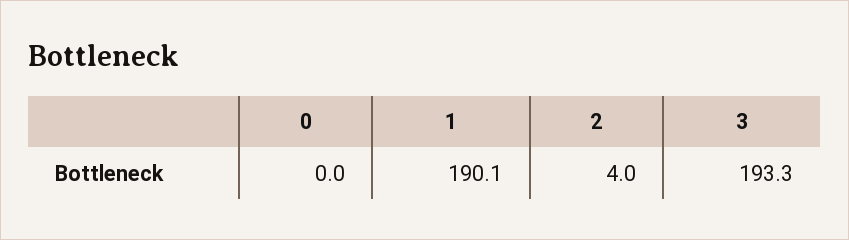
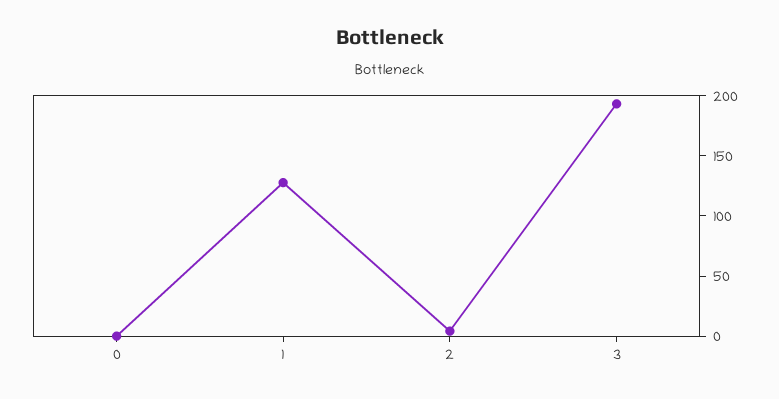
1: 190.1 -> 130

